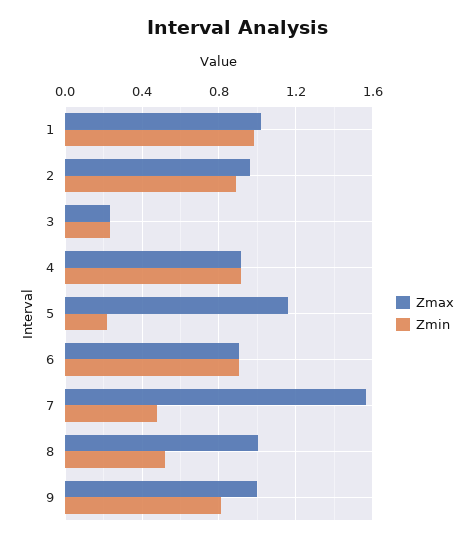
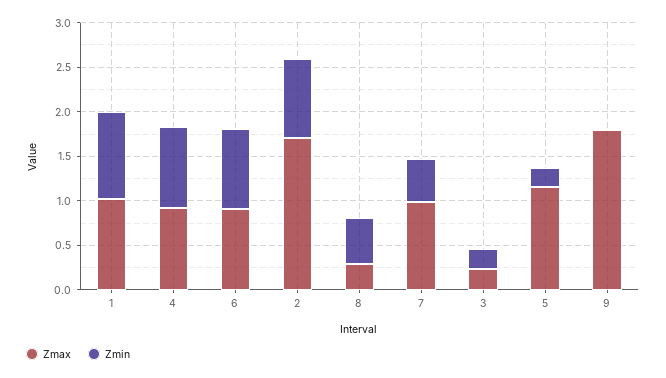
Zmax, 2: 0.95 -> 1.7
Zmax, 7: 1.55 -> 1
Zmax, 8: 1 -> 0.3
Zmax, 9: 1 -> 1.8
Zmin, 9: 0.8 -> 0

